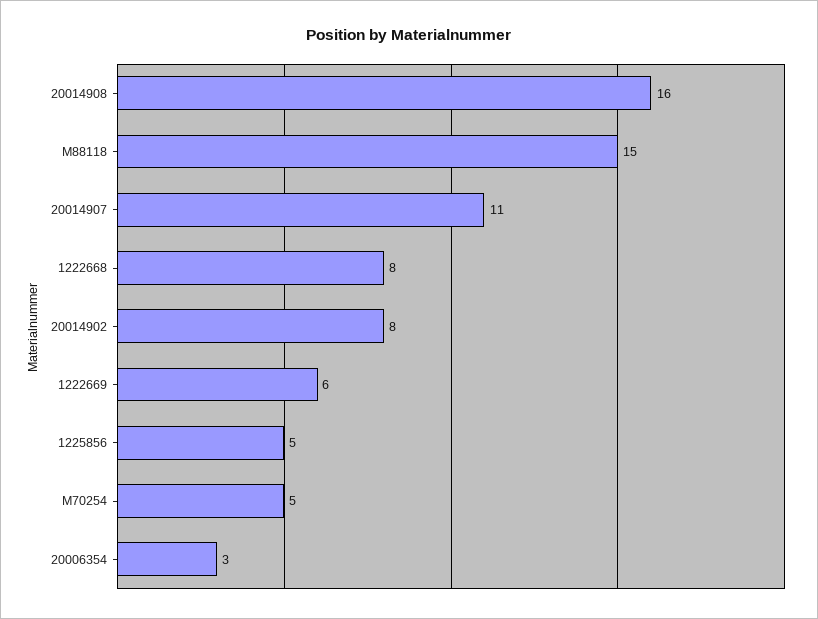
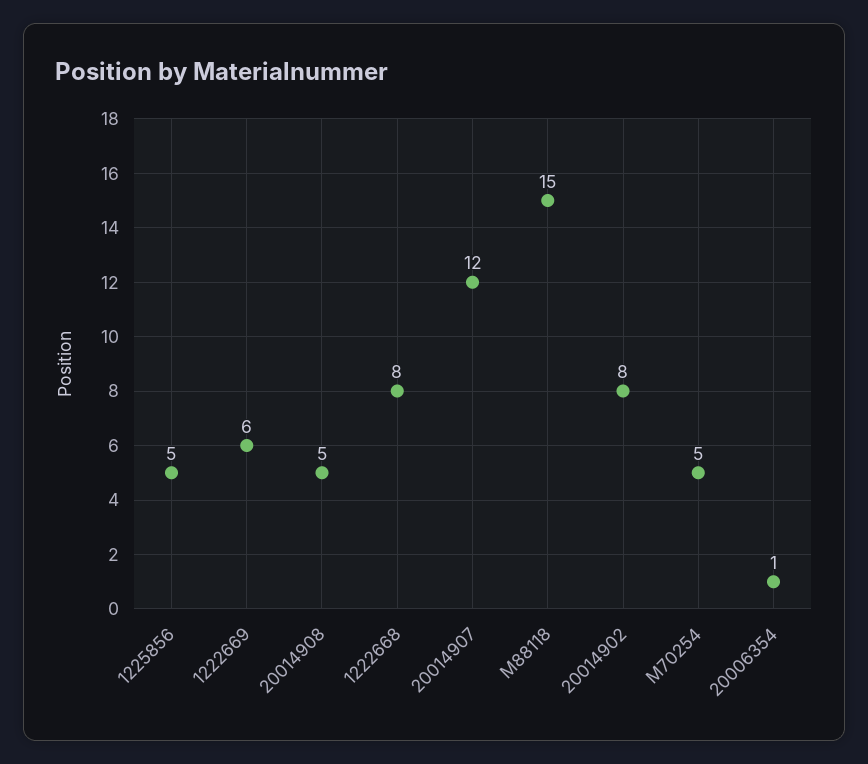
20014908: 16 -> 5
20014907: 11 -> 12
20006354: 3 -> 1

